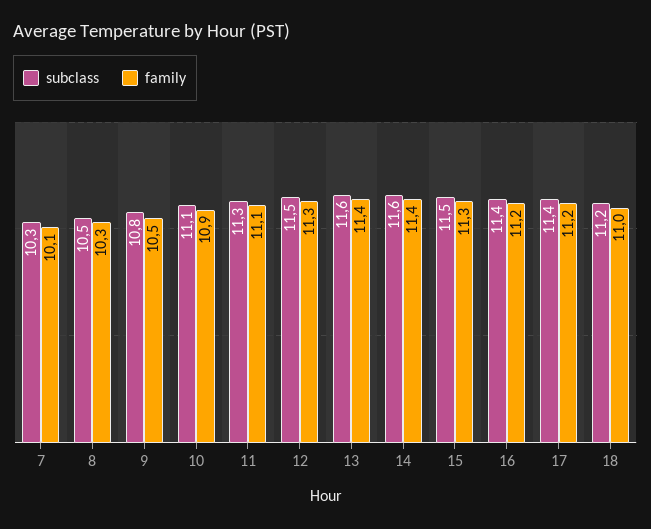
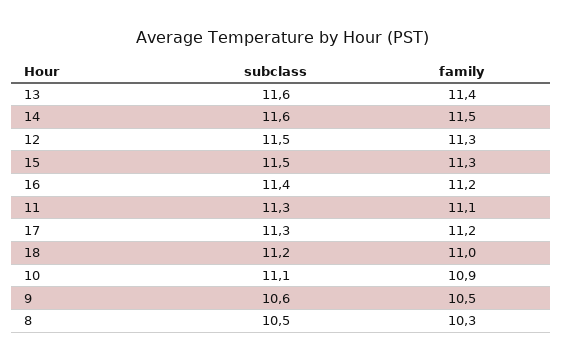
subclass, 7: 10.3 -> none
family, 7: 10.1 -> none
subclass, 9: 10.8 -> 10.6
family, 14: 11.4 -> 11.5
subclass, 17: 11.4 -> 11.3

